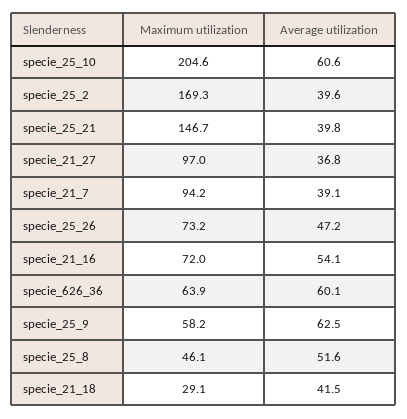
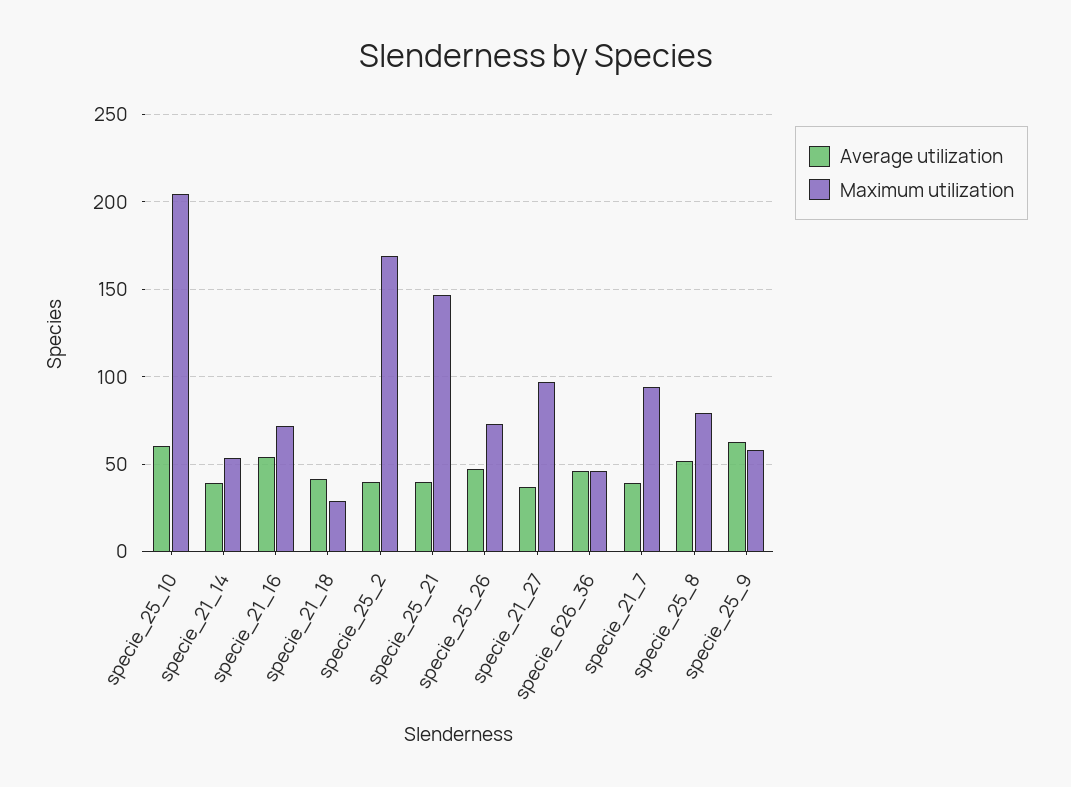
Maximum utilization, specie_626_36: 63.9 -> 45
Average utilization, specie_626_36: 60.1 -> 45
Maximum utilization, specie_25_8: 46.1 -> 80
Average utilization, specie_21_14: none -> 40
Maximum utilization, specie_21_14: none -> 55

